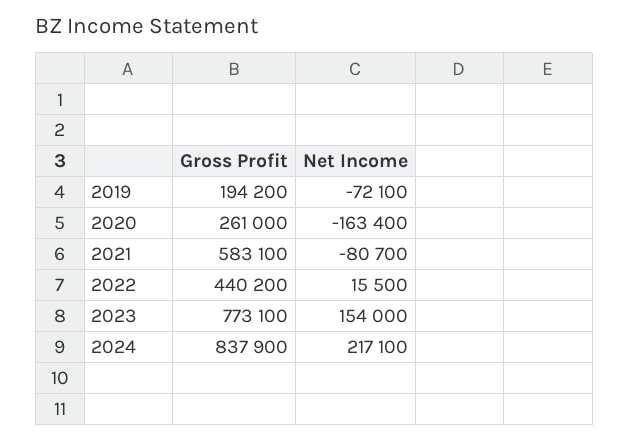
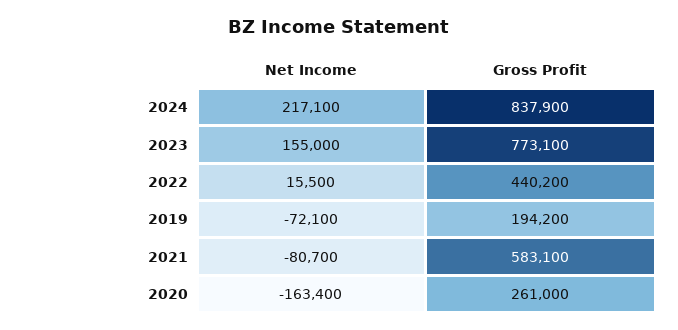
Net Income, 2023: 154000 -> 155000

